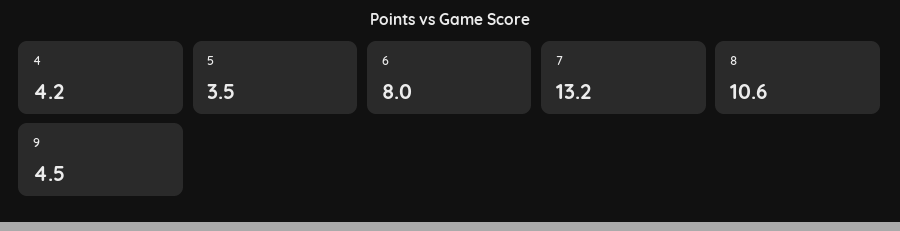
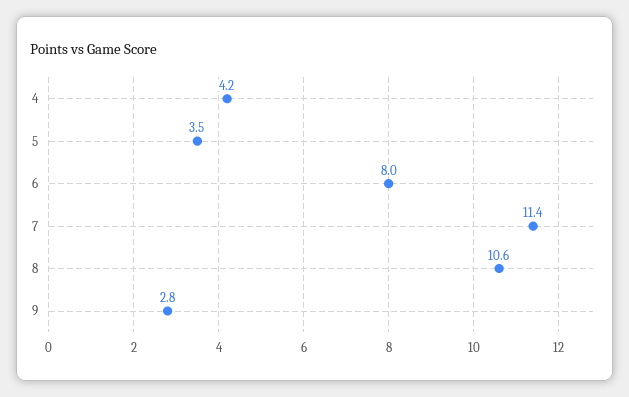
7: 13.2 -> 11.4
9: 4.5 -> 2.8

